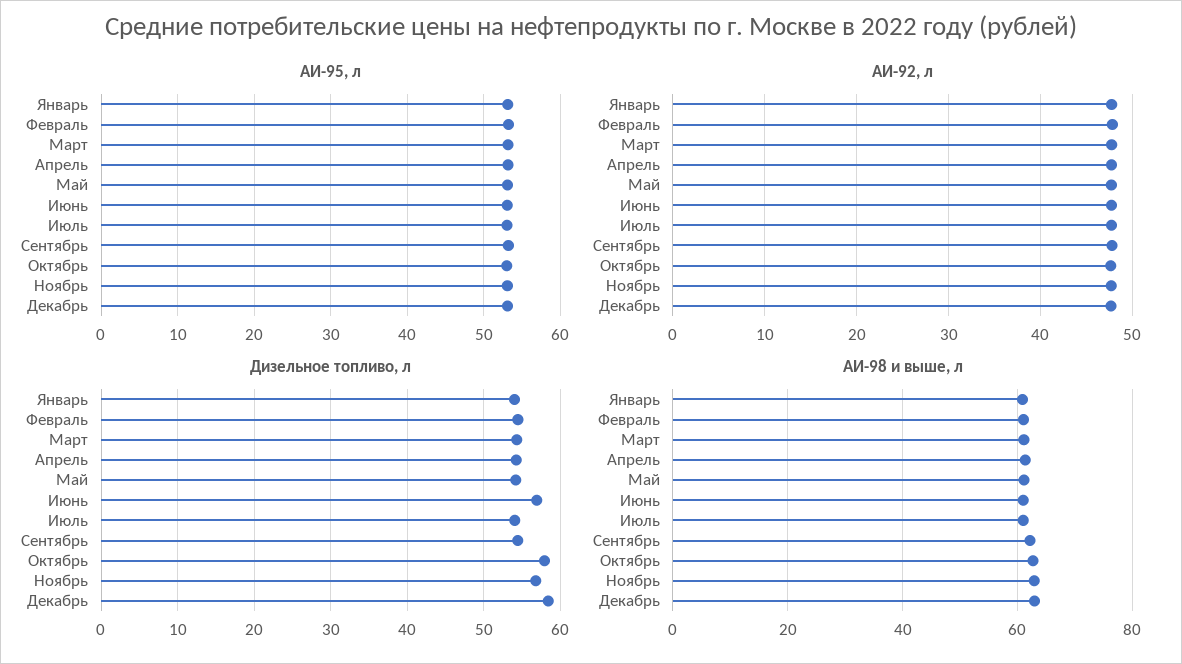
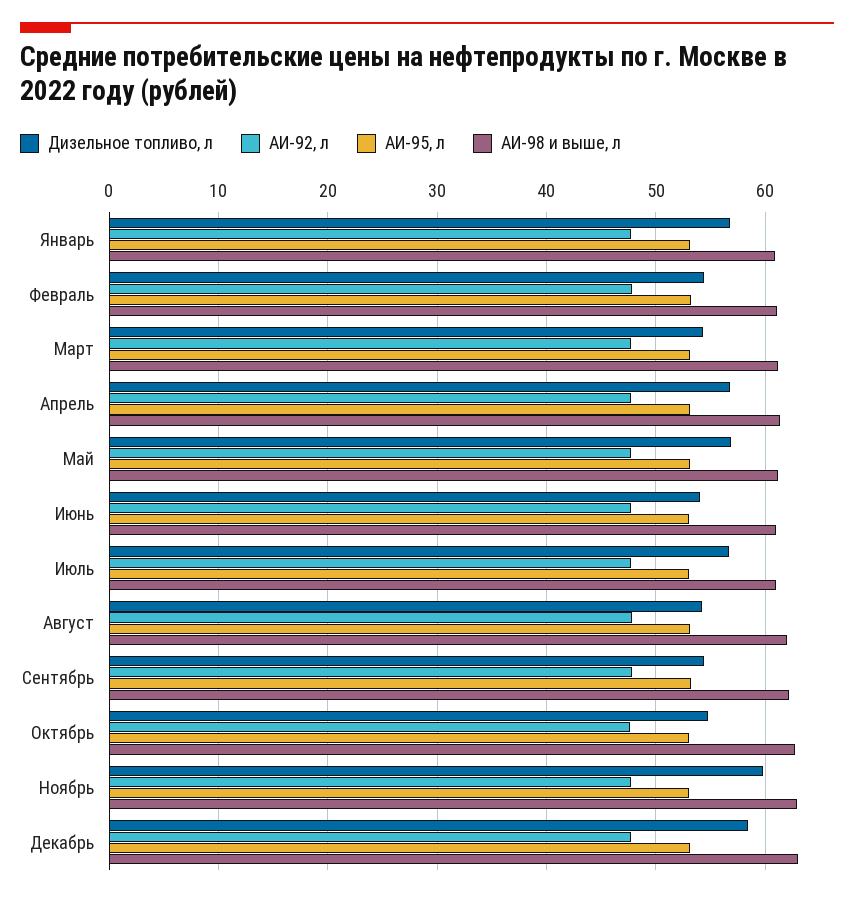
Дизельное топливо, л, Январь: 54 -> 57
Дизельное топливо, л, Апрель: 54 -> 57
Дизельное топливо, л, Май: 54 -> 57
Дизельное топливо, л, Июнь: 57 -> 54
Дизельное топливо, л, Июль: 54 -> 57
Дизельное топливо, л, Октябрь: 58 -> 55
Дизельное топливо, л, Ноябрь: 57 -> 60
Дизельное топливо, л, Август: none -> 54
АИ-92, л, Август: none -> 48
АИ-95, л, Август: none -> 53
АИ-98 и выше, л, Август: none -> 62

